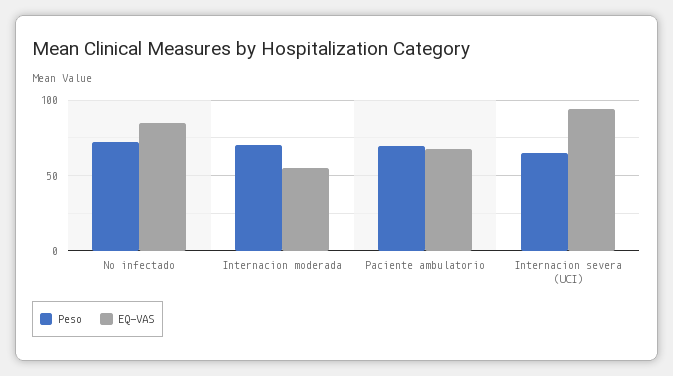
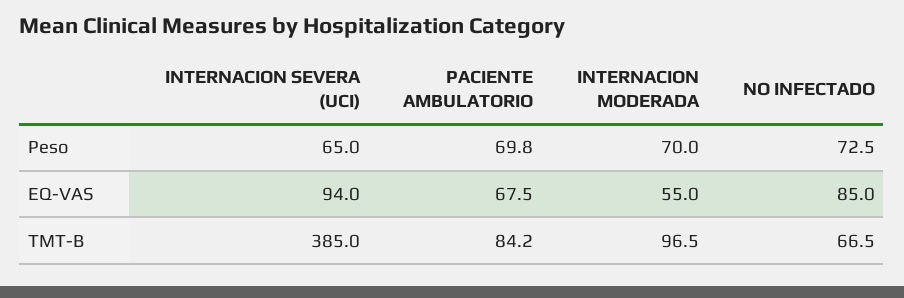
TMT-B, Internacion severa (UCI): none -> 385
TMT-B, Paciente ambulatorio: none -> 84.2
TMT-B, Internacion moderada: none -> 96.5
TMT-B, No infectado: none -> 66.5

